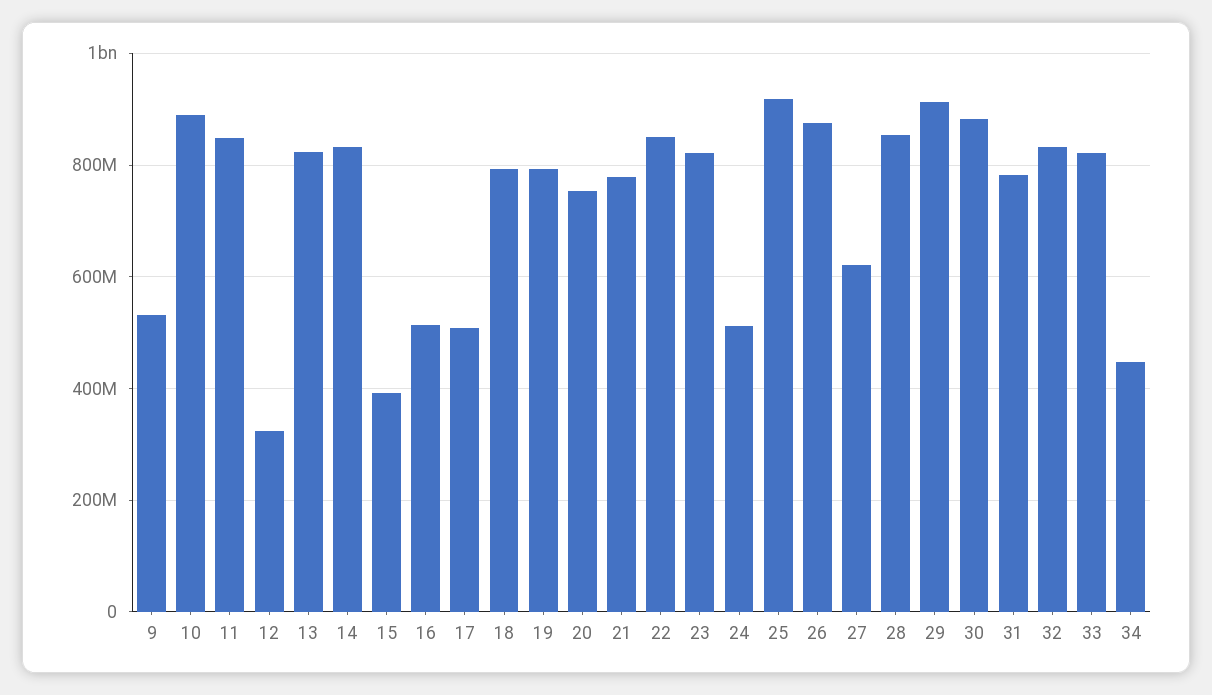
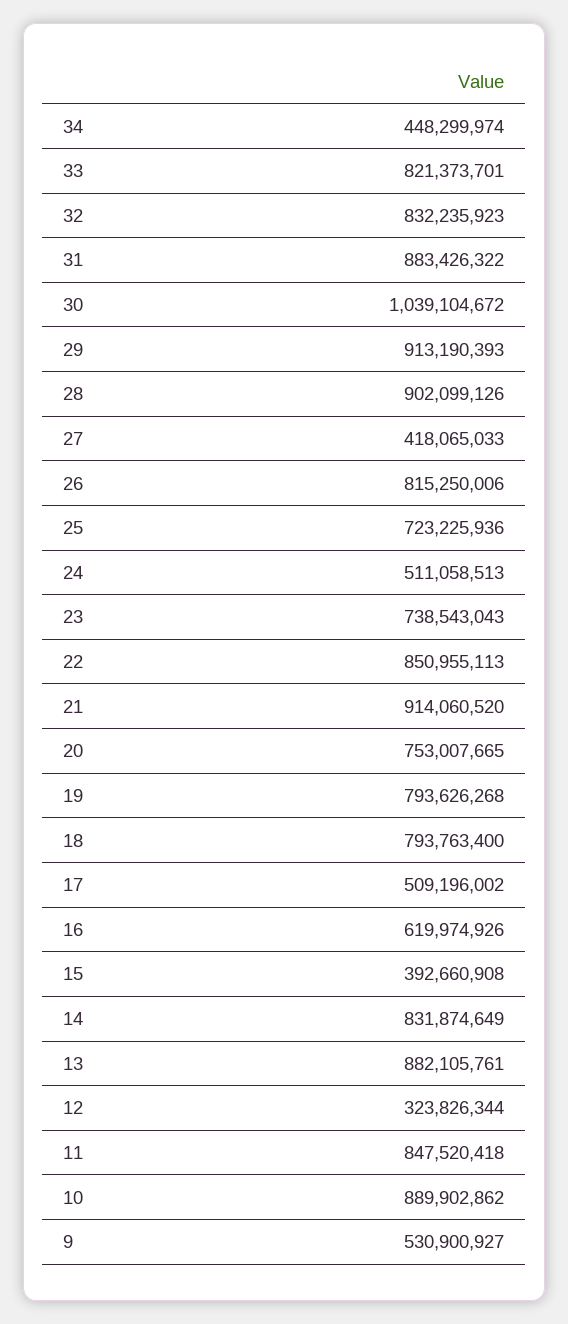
13: 820000000 -> 882105761
16: 520000000 -> 619974926
21: 780000000 -> 914060520
23: 820000000 -> 738543043
25: 920000000 -> 723225936
26: 880000000 -> 815250006
27: 620000000 -> 418065033
28: 860000000 -> 902099126
30: 880000000 -> 1039104672
31: 780000000 -> 883426322

